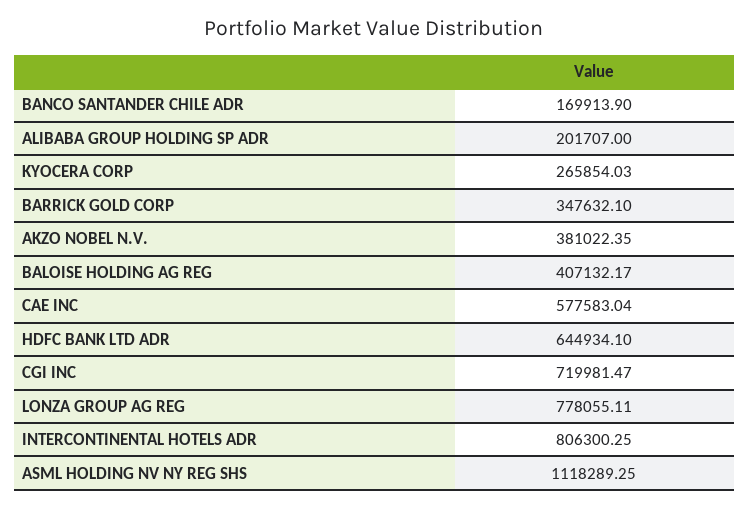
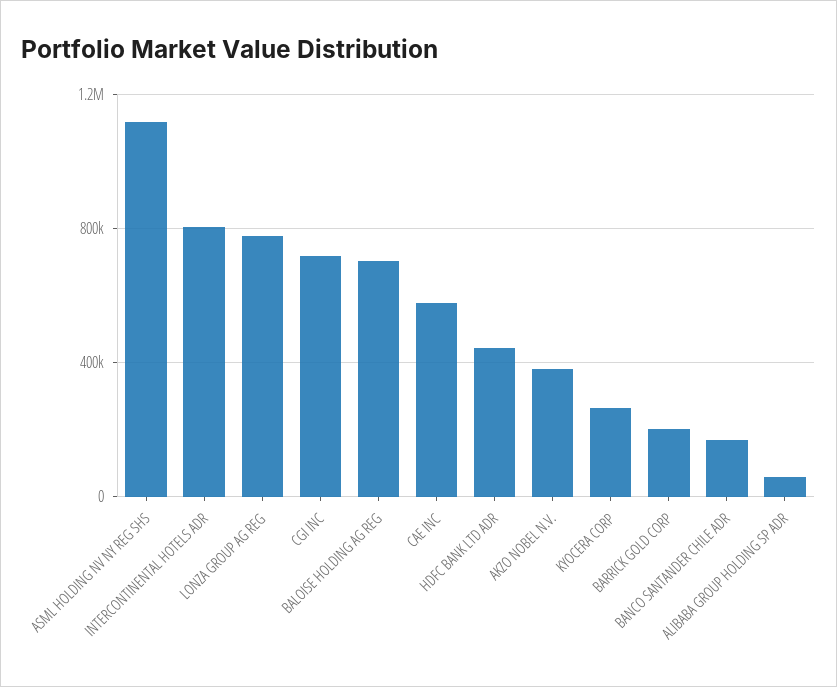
ALIBABA GROUP HOLDING SP ADR: 201707 -> 50000
BARRICK GOLD CORP: 347632.1 -> 200000
BALOISE HOLDING AG REG: 407132.17 -> 700000
HDFC BANK LTD ADR: 644934.1 -> 450000

